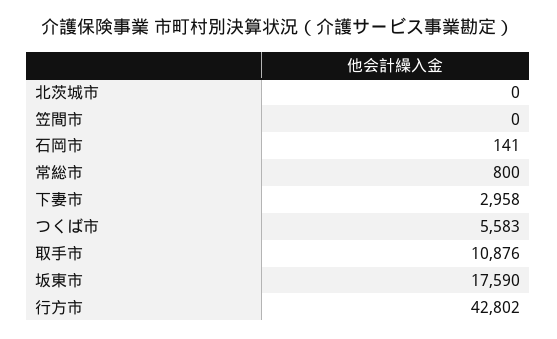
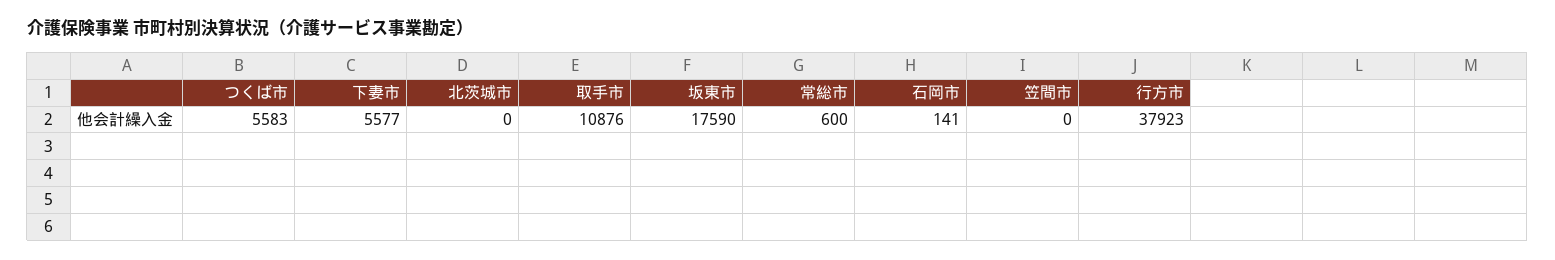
常総市: 800 -> 600
下妻市: 2958 -> 5577
行方市: 42802 -> 37923

